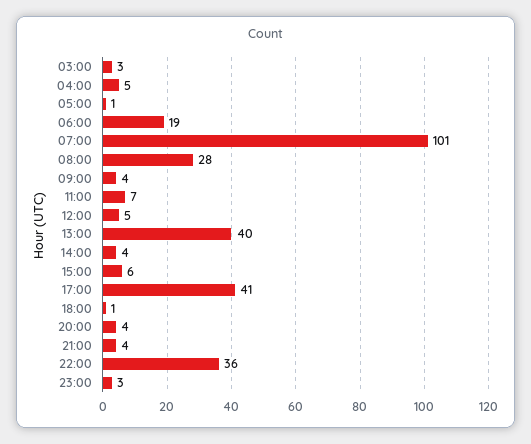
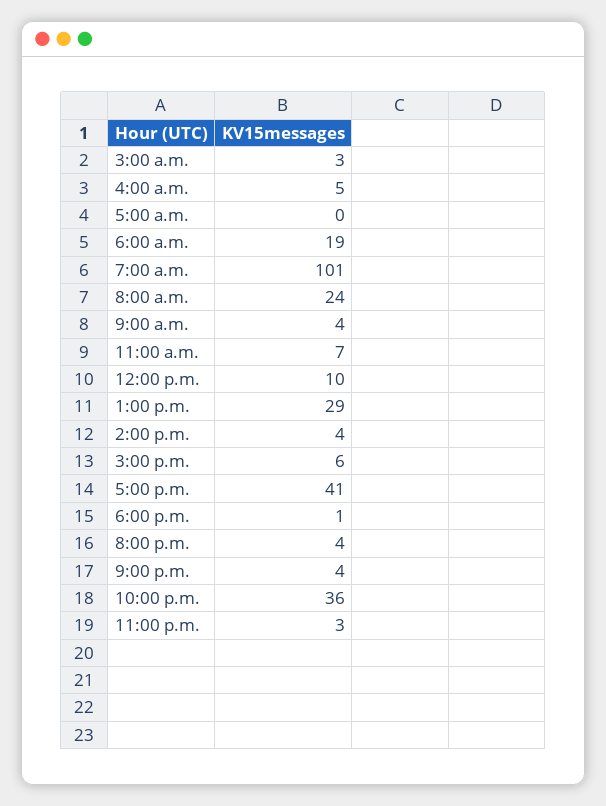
05:00: 1 -> 0
08:00: 28 -> 24
12:00: 5 -> 10
13:00: 40 -> 29

